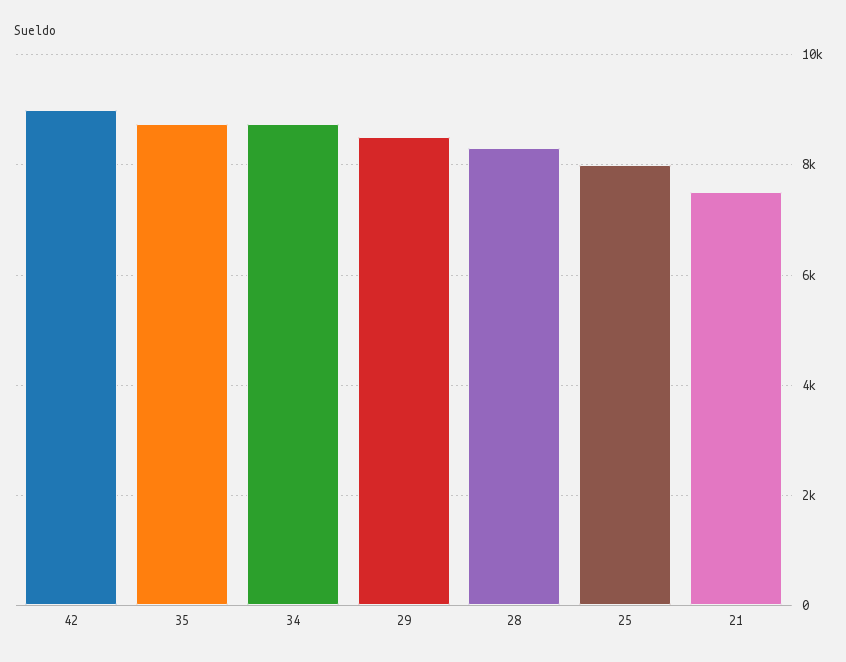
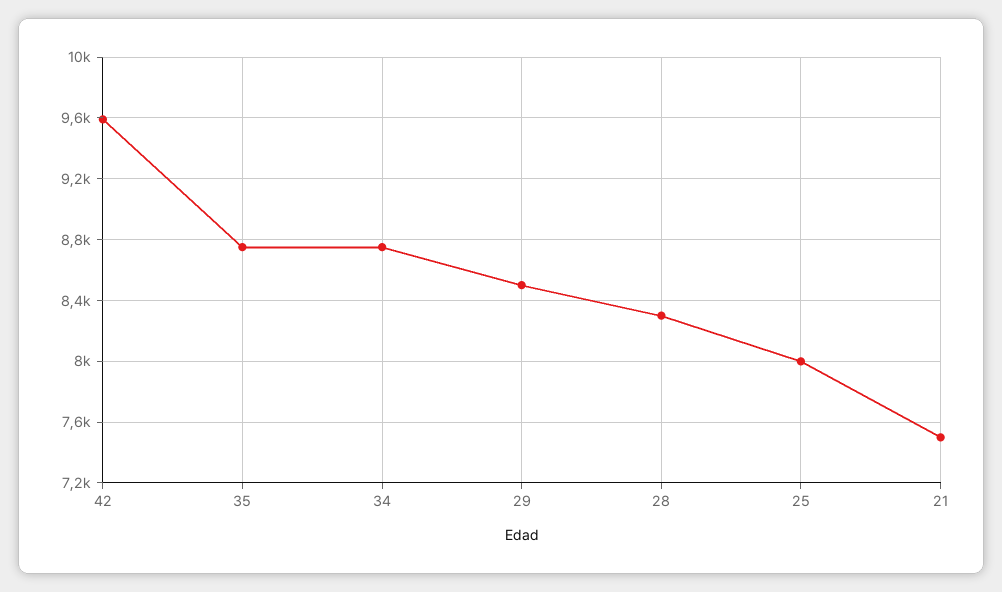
42: 9000 -> 9600

